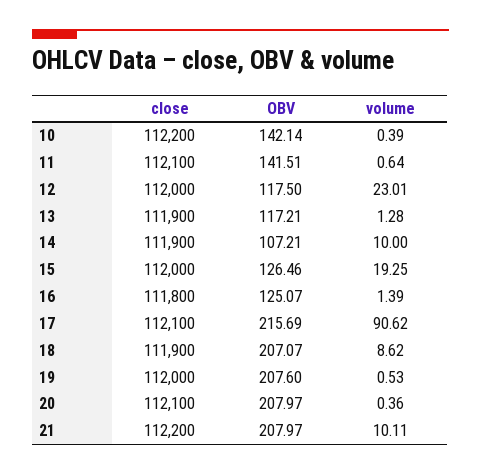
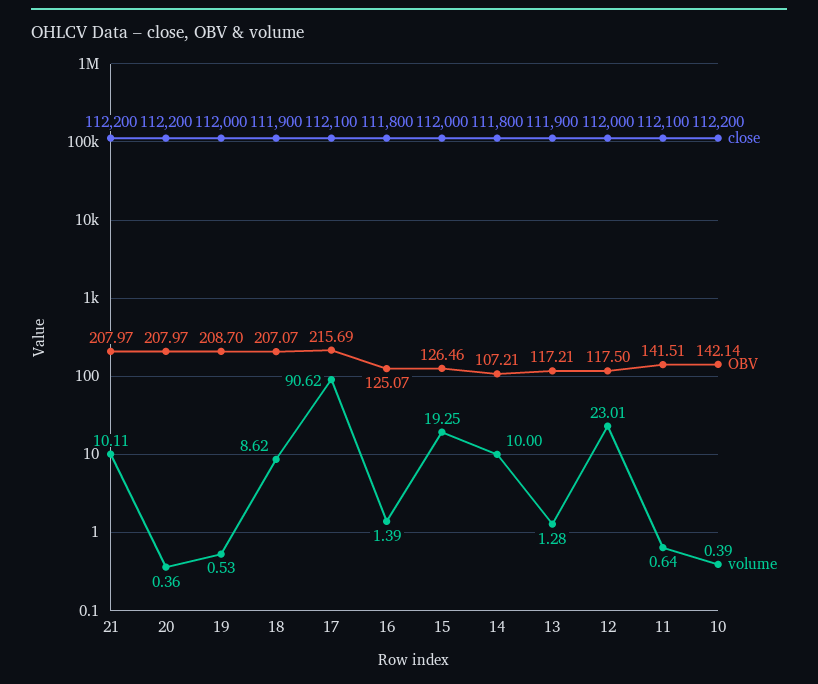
close, 14: 111900 -> 111800
OBV, 19: 207.6 -> 208.7
close, 20: 112100 -> 112200

